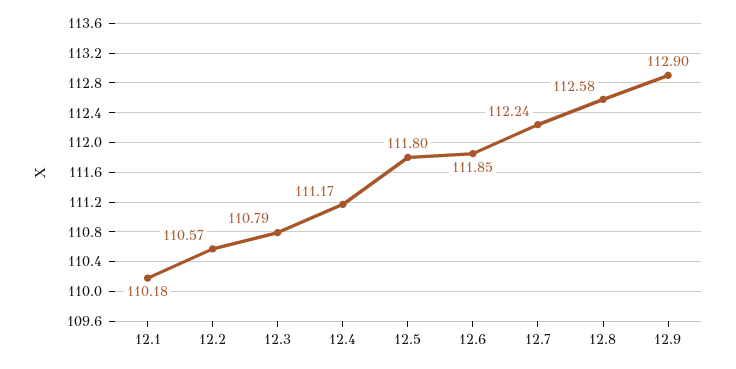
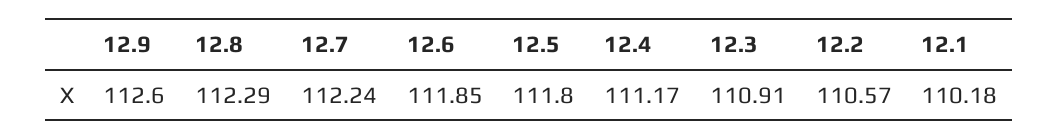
12.3: 110.79 -> 110.91
12.8: 112.58 -> 112.29
12.9: 112.9 -> 112.6

